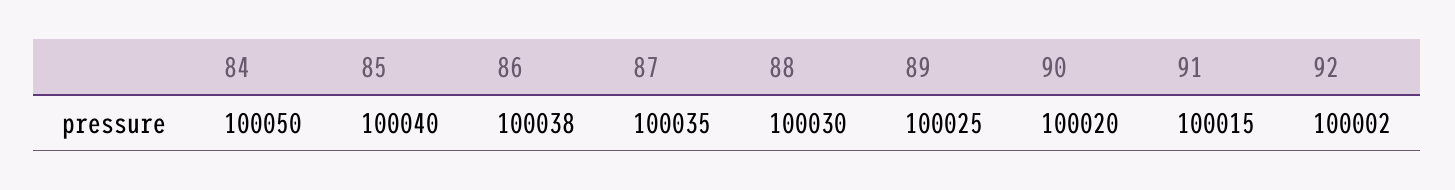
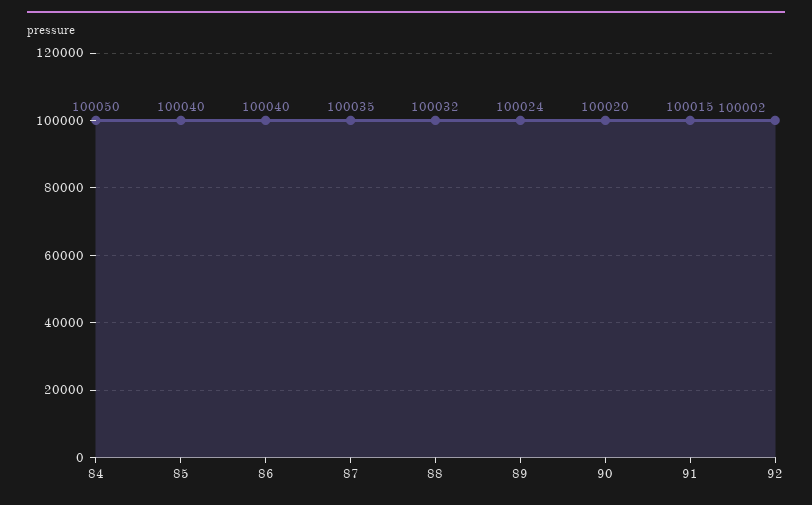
86: 100038 -> 100040
88: 100030 -> 100032
89: 100025 -> 100024

